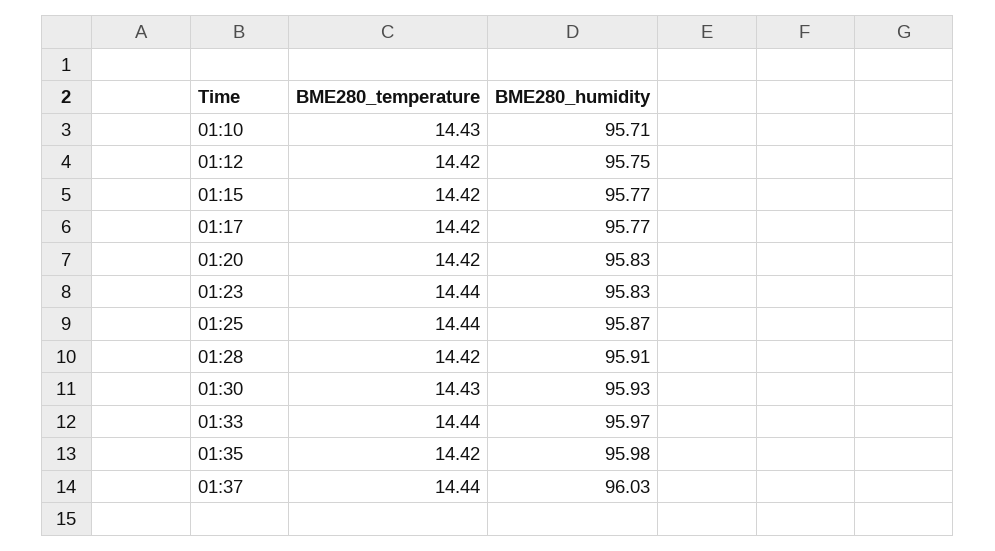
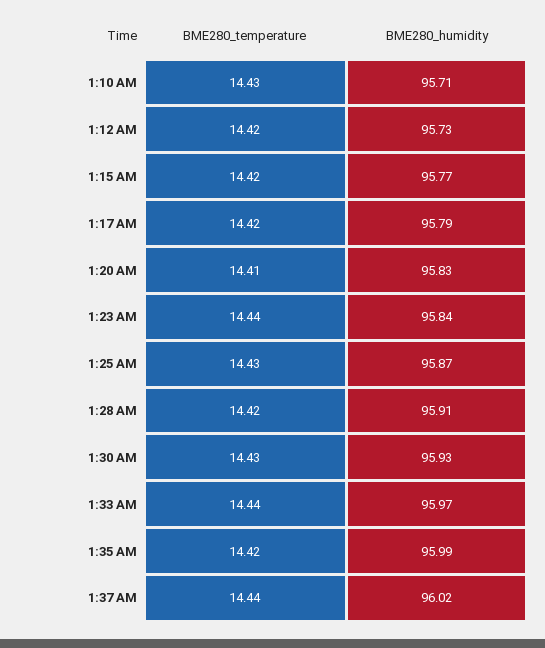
BME280_humidity, 01:12: 95.75 -> 95.73
BME280_humidity, 01:17: 95.77 -> 95.79
BME280_temperature, 01:20: 14.42 -> 14.41
BME280_humidity, 01:23: 95.83 -> 95.84
BME280_temperature, 01:25: 14.44 -> 14.43
BME280_humidity, 01:35: 95.98 -> 95.99
BME280_humidity, 01:37: 96.03 -> 96.02

